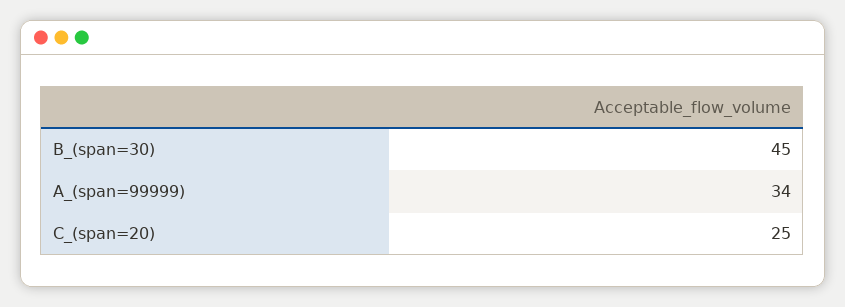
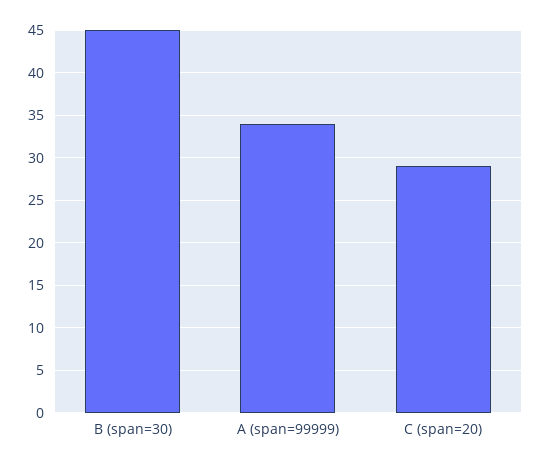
C_(span=20): 25 -> 29

